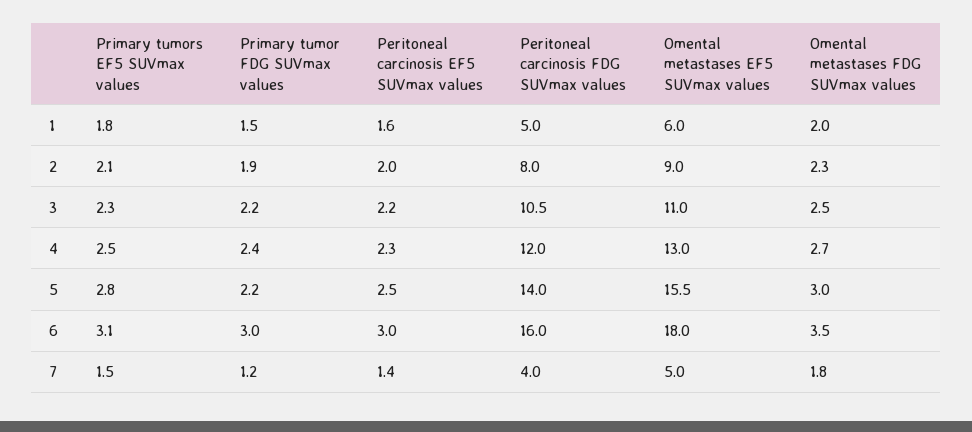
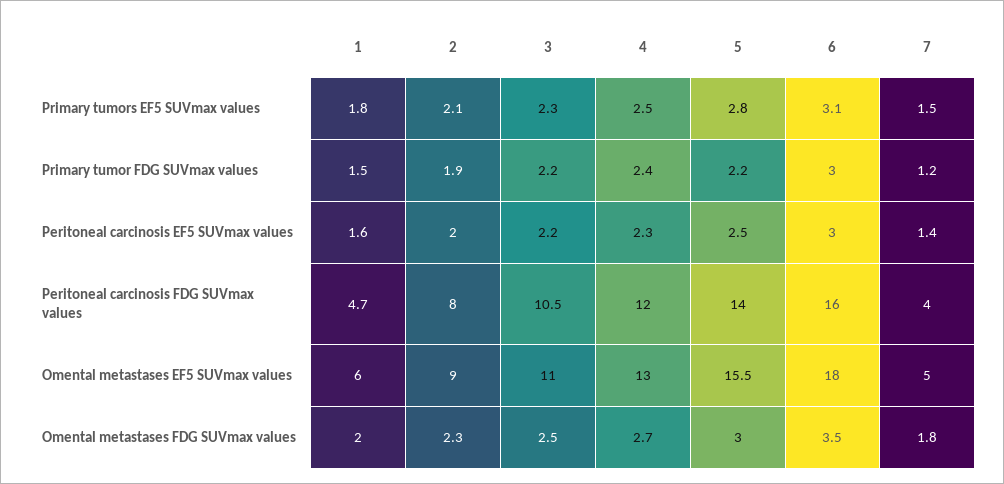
Peritoneal carcinosis FDG SUVmax values, 1: 5 -> 4.7

